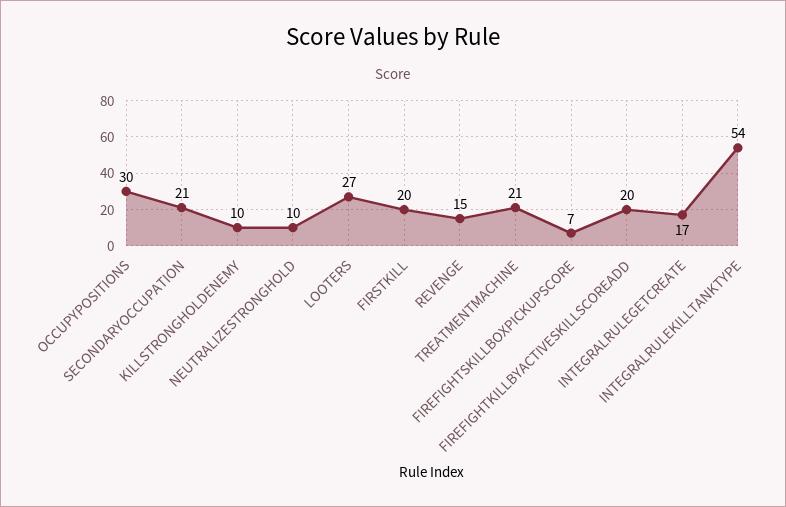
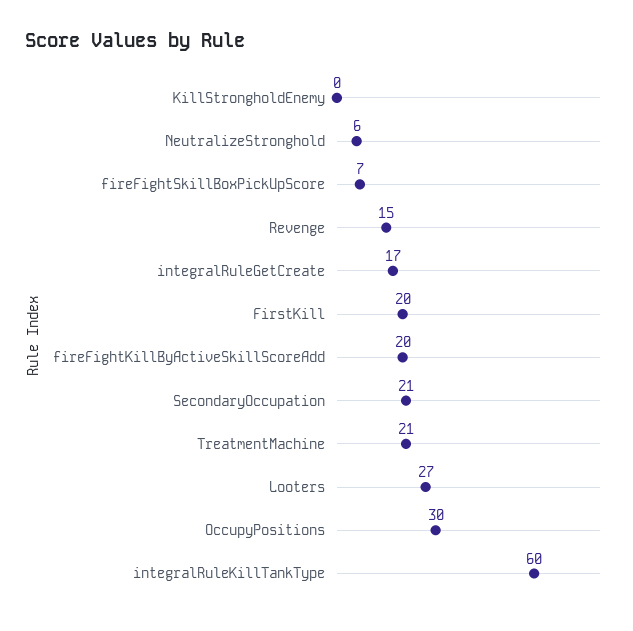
KILLSTRONGHOLDENEMY: 10 -> 0
NEUTRALIZESTRONGHOLD: 10 -> 6
INTEGRALRULEKILLTANKTYPE: 54 -> 60

